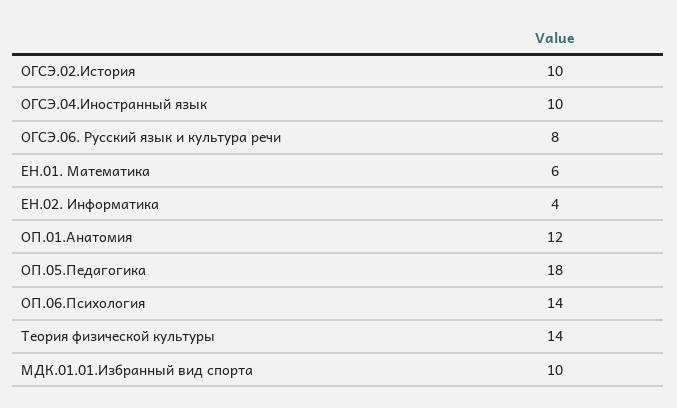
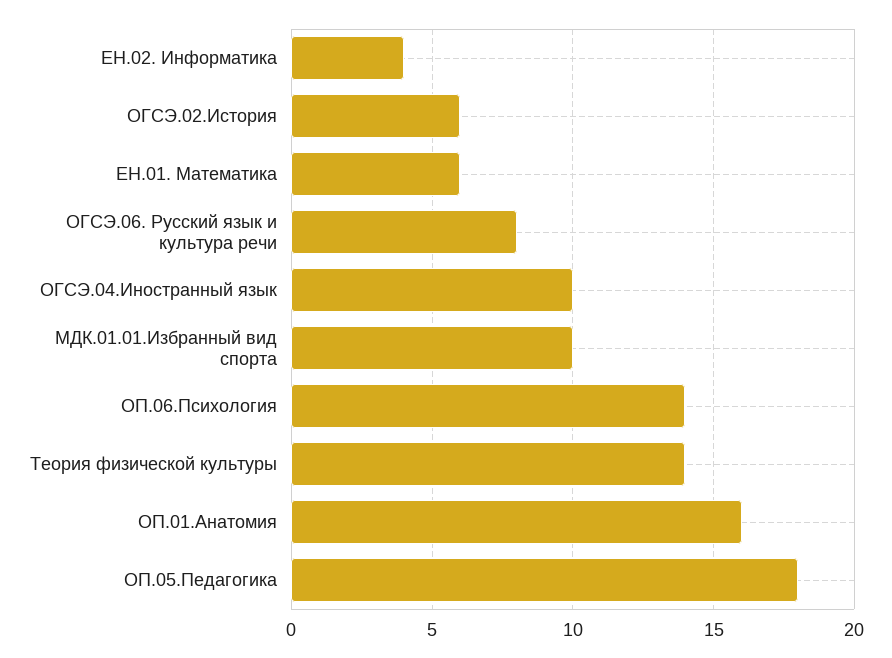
ОГСЭ.02.История: 10 -> 6
ОП.01.Анатомия: 12 -> 16

